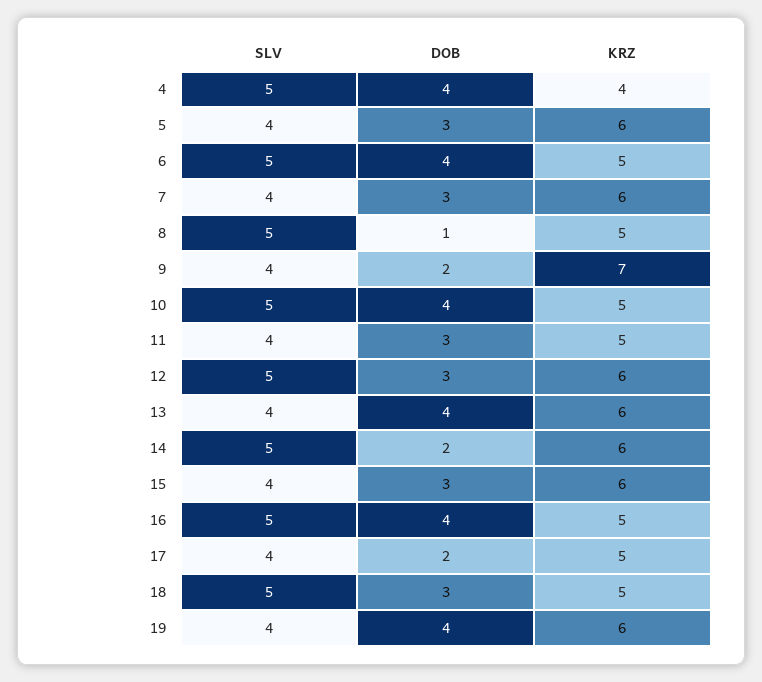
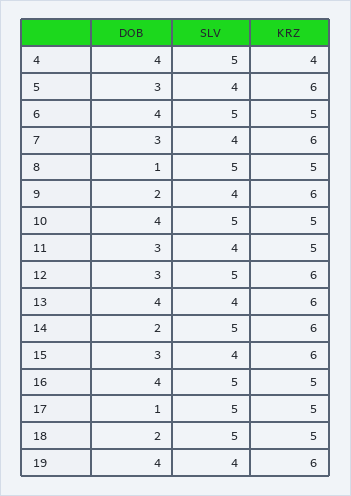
KRZ, 9: 7 -> 6
SLV, 17: 4 -> 5
DOB, 17: 2 -> 1
DOB, 18: 3 -> 2

